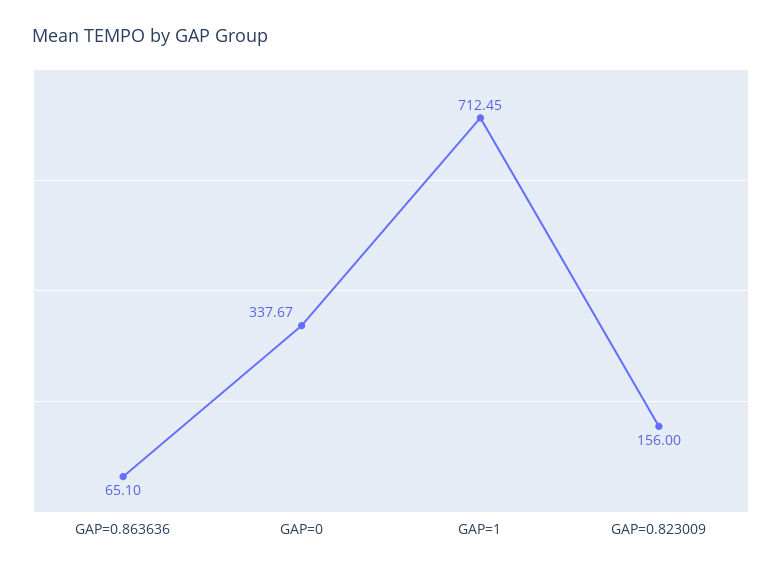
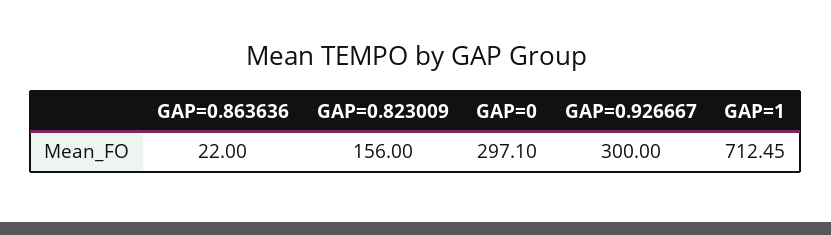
GAP=0.863636: 65.1 -> 22
GAP=0: 337.67 -> 297.1
GAP=0.926667: none -> 300

